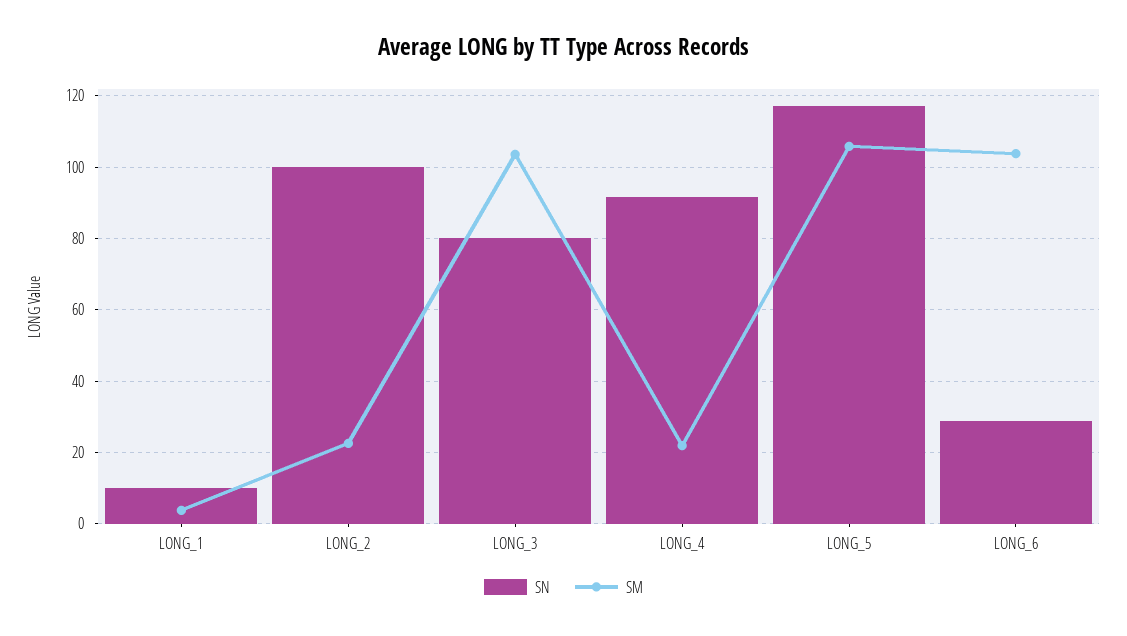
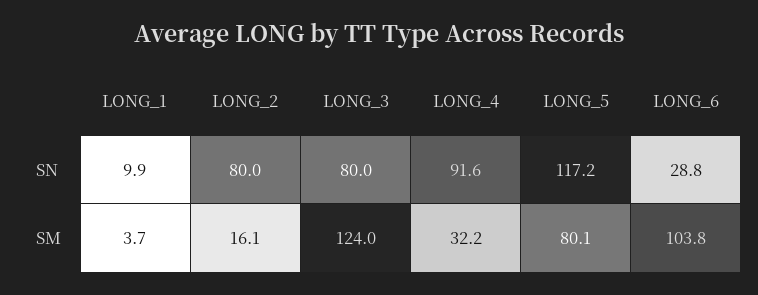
SN, LONG_2: 100 -> 80
SM, LONG_2: 22 -> 16.1
SM, LONG_3: 104 -> 124
SM, LONG_4: 22 -> 32.2
SM, LONG_5: 106 -> 80.1

